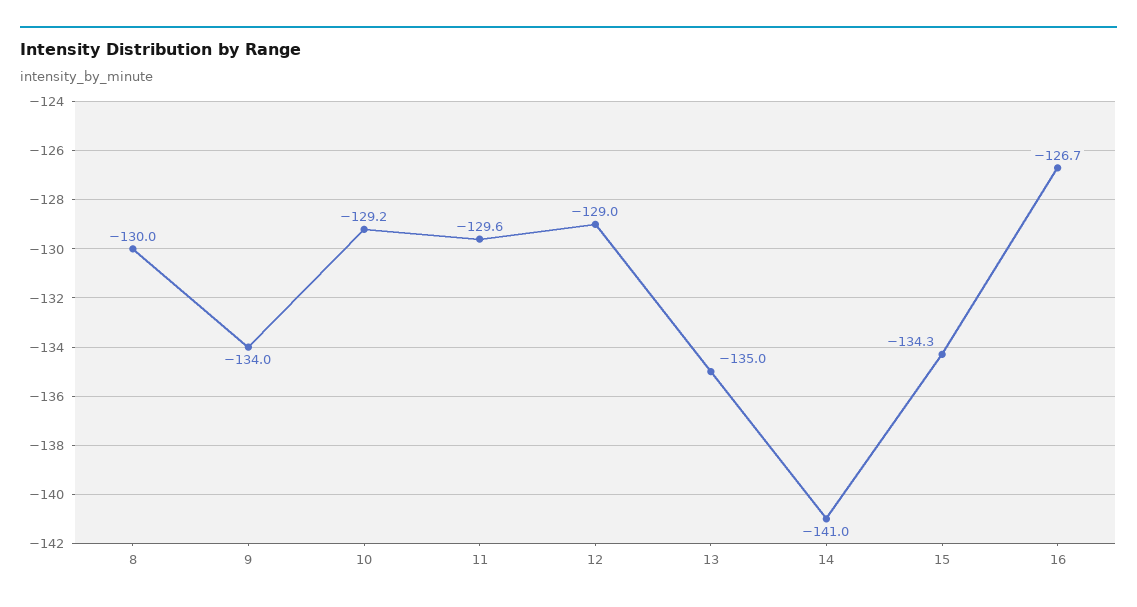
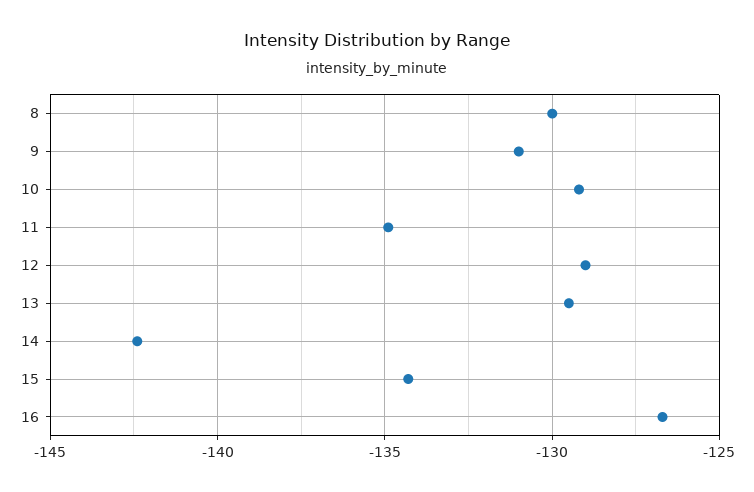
9: -134 -> -131
11: -129.6 -> -135
13: -135 -> -129.5
14: -141 -> -142.5

